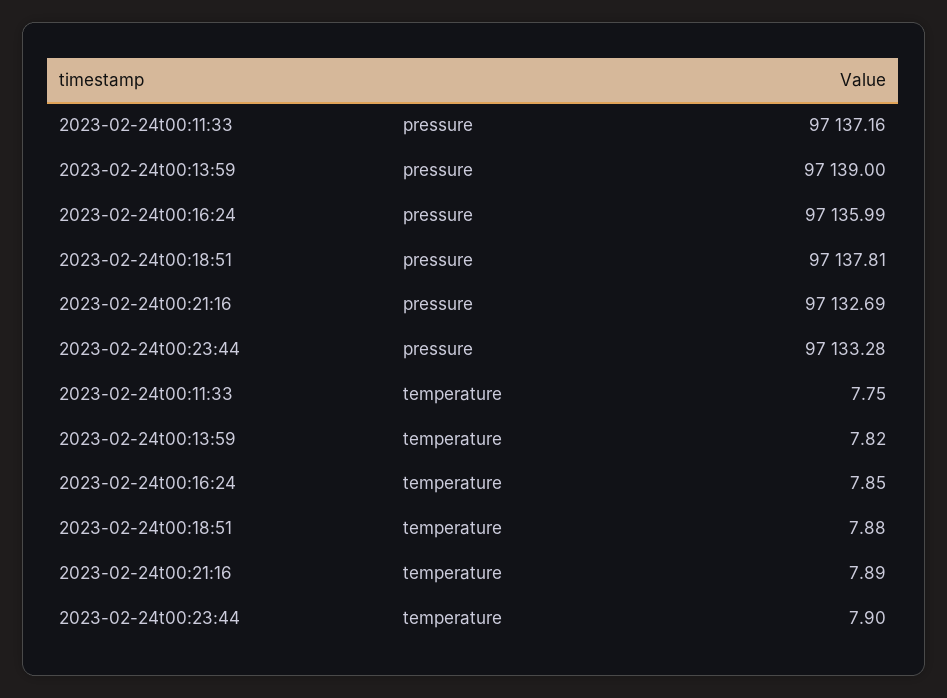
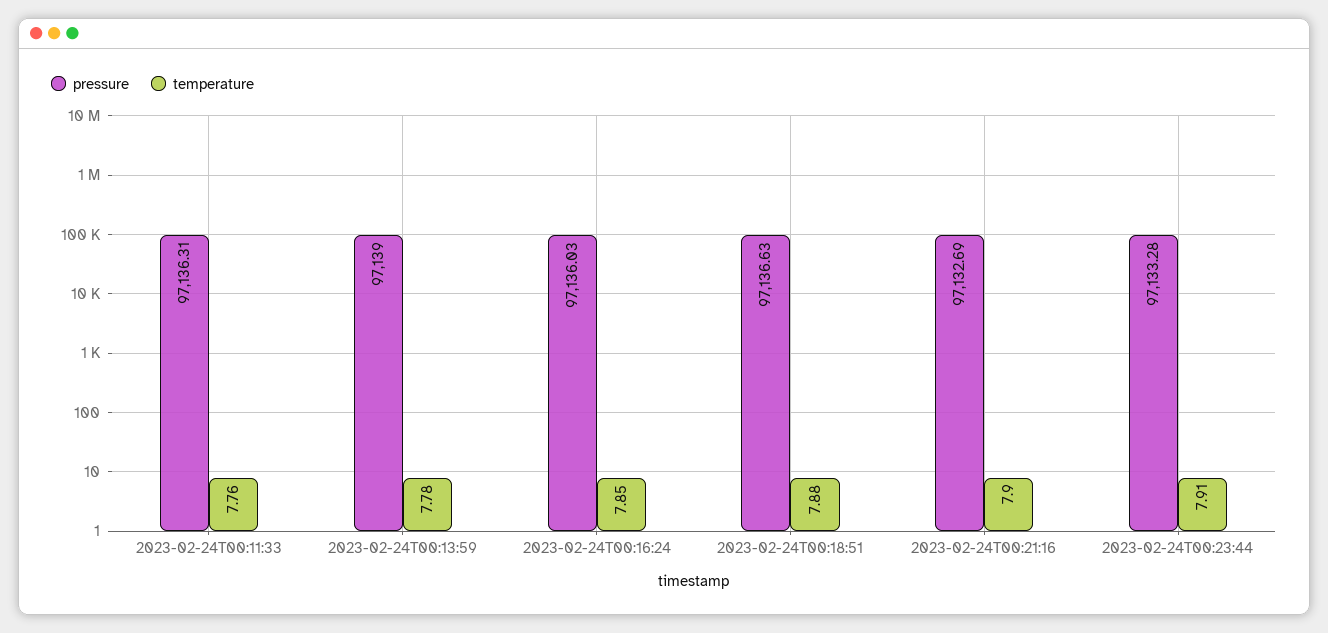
pressure, 2023-02-24t00:11:33: 97137.16 -> 97136.31
pressure, 2023-02-24t00:16:24: 97135.99 -> 97136.03
pressure, 2023-02-24t00:18:51: 97137.81 -> 97136.63
temperature, 2023-02-24t00:11:33: 7.75 -> 7.76
temperature, 2023-02-24t00:13:59: 7.82 -> 7.78
temperature, 2023-02-24t00:21:16: 7.89 -> 7.9
temperature, 2023-02-24t00:23:44: 7.9 -> 7.91

